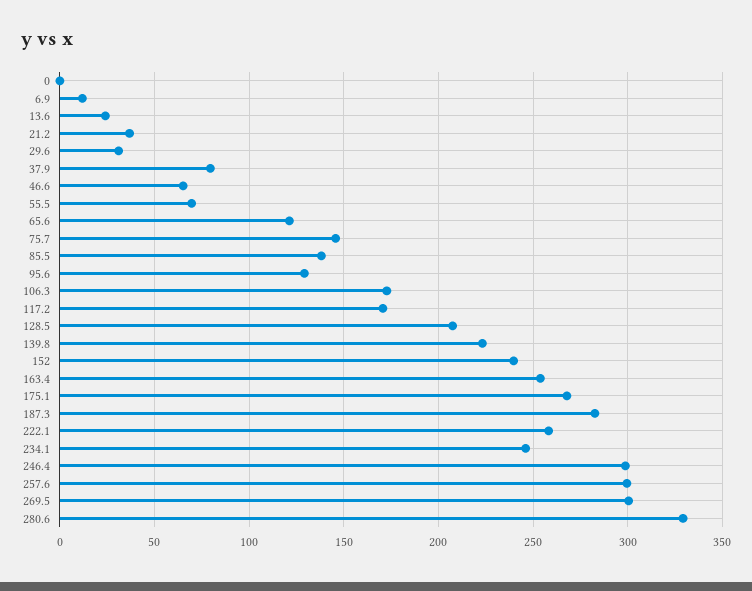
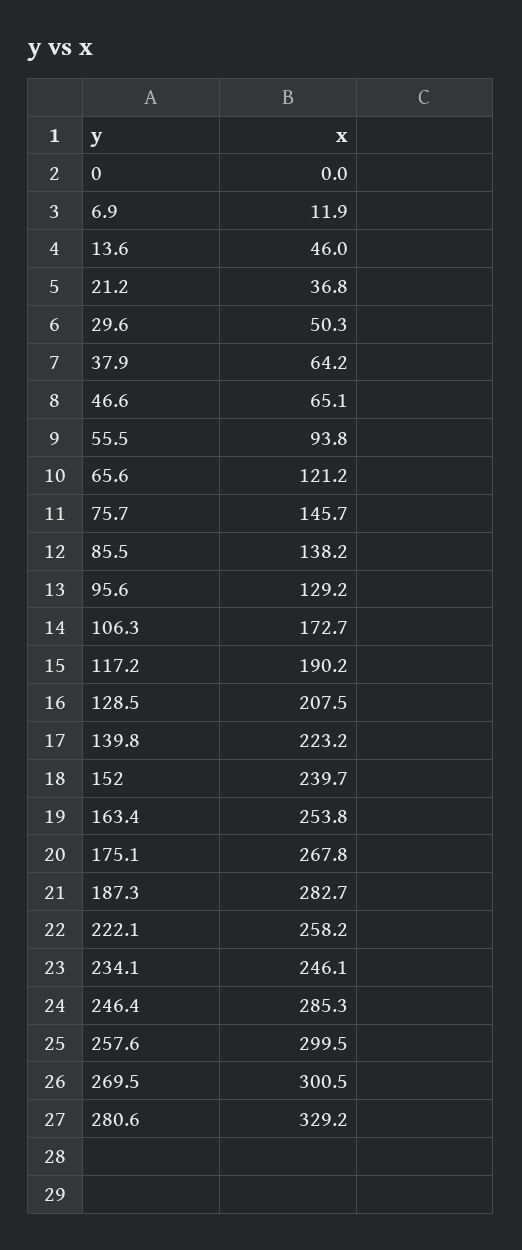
13.6: 25 -> 46
29.6: 30 -> 50.3
37.9: 80 -> 64.2
55.5: 70 -> 93.8
117.2: 170 -> 190.2
246.4: 300 -> 285.3

